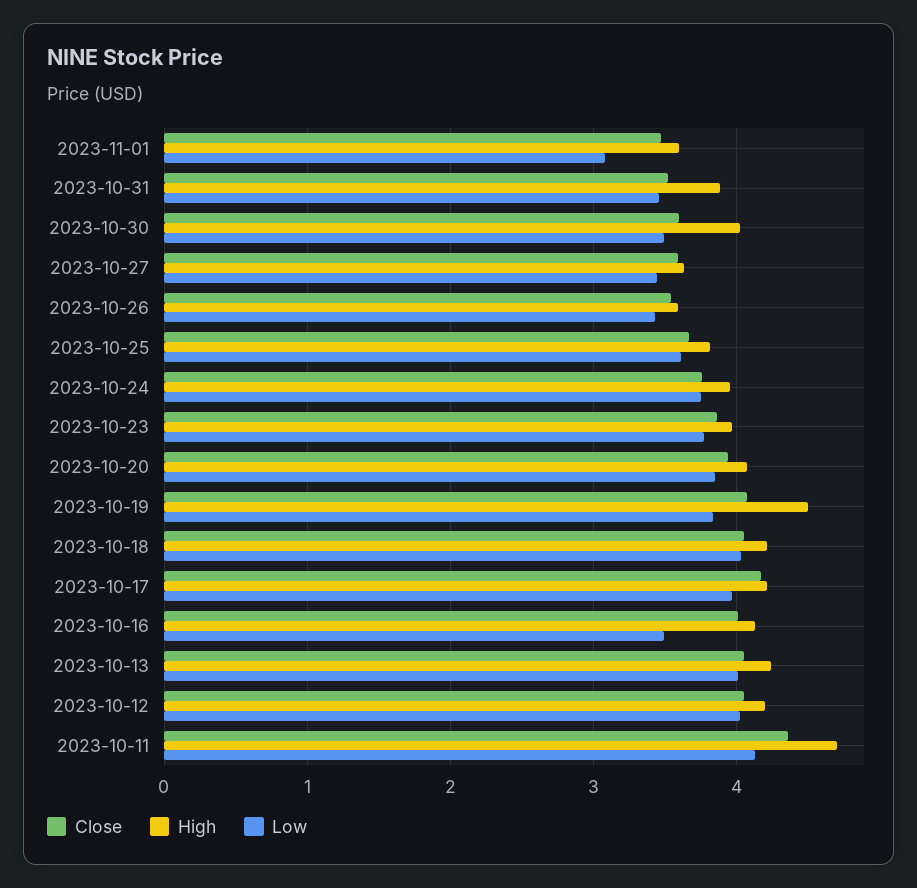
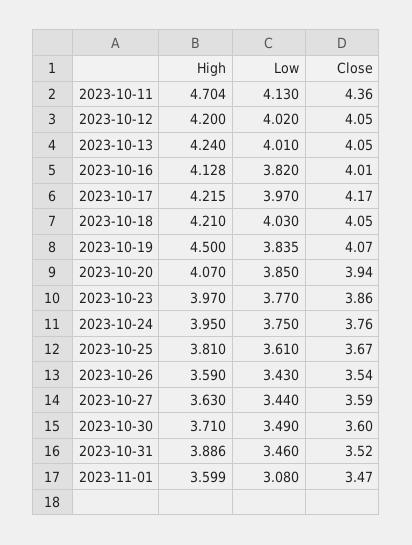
High, 2023-10-30: 4 -> 3.71
Low, 2023-10-16: 3.5 -> 3.82

